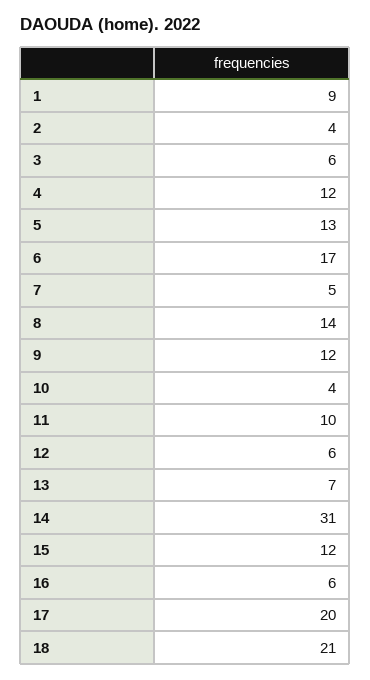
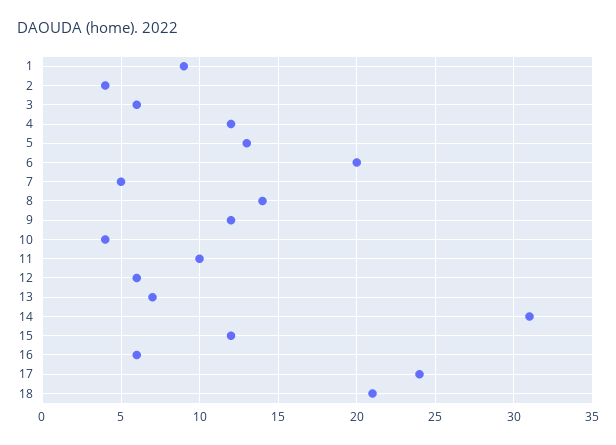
6: 17 -> 20
17: 20 -> 24

